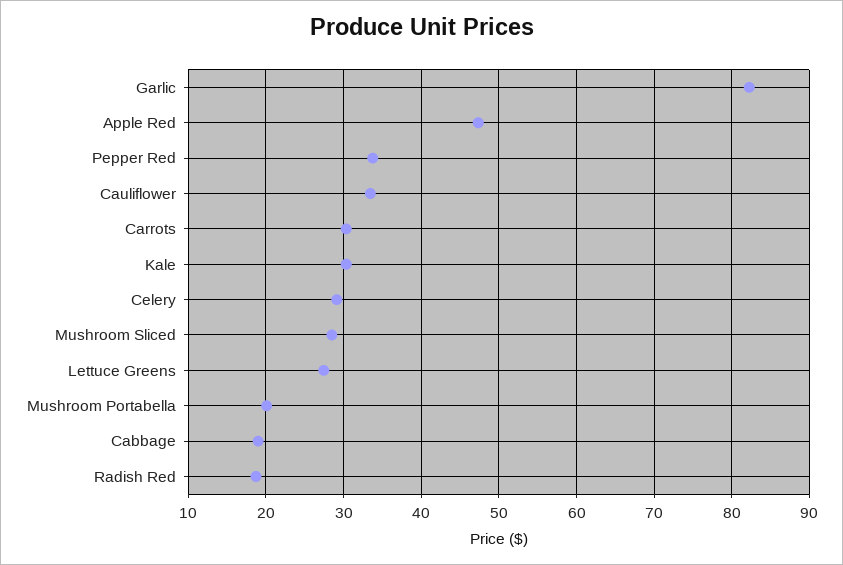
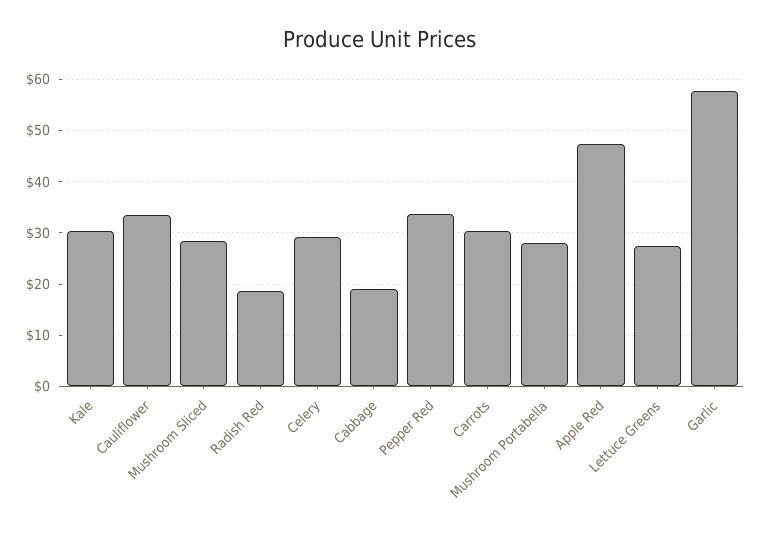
Garlic: 82 -> 58
Mushroom Portabella: 20 -> 28

